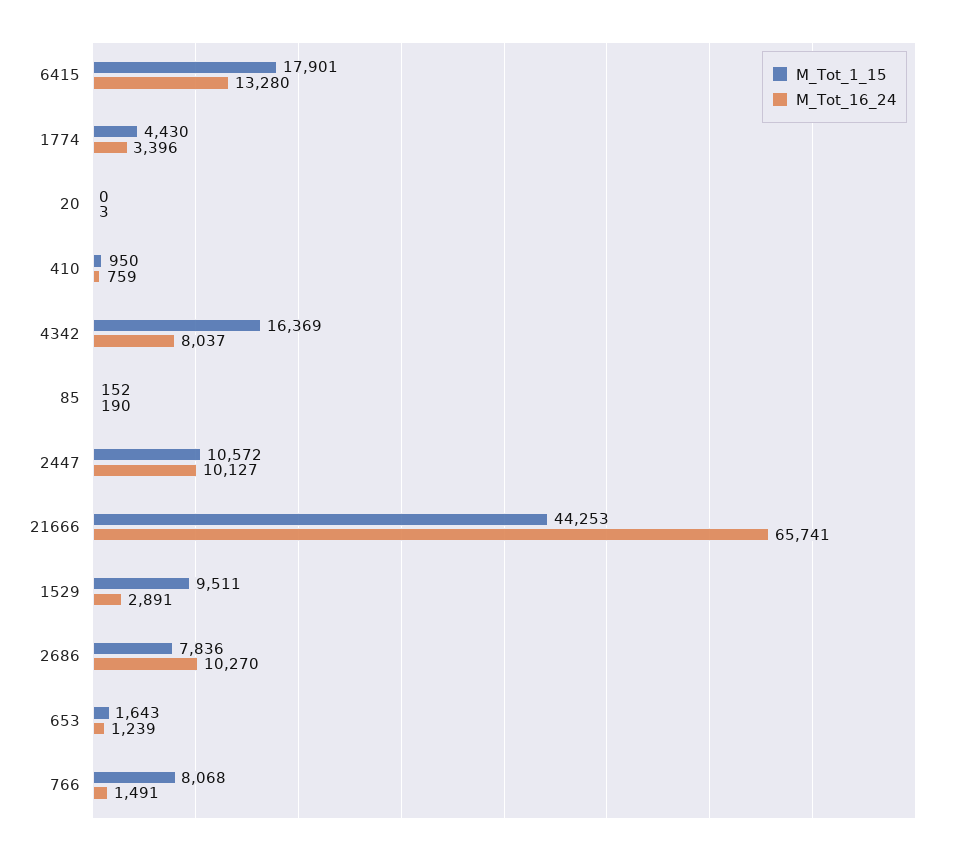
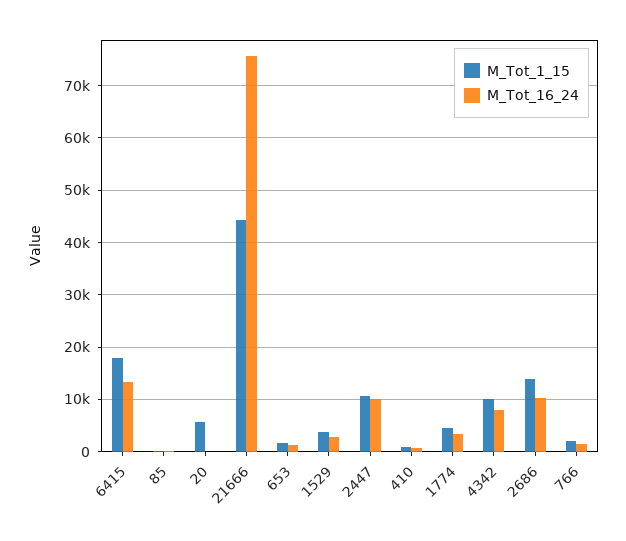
M_Tot_1_15, 20: 0 -> 6000
M_Tot_1_15, 4342: 16369 -> 10000
M_Tot_16_24, 21666: 65741 -> 76000
M_Tot_1_15, 1529: 9511 -> 4000
M_Tot_1_15, 2686: 7836 -> 14000
M_Tot_1_15, 766: 8068 -> 2000

